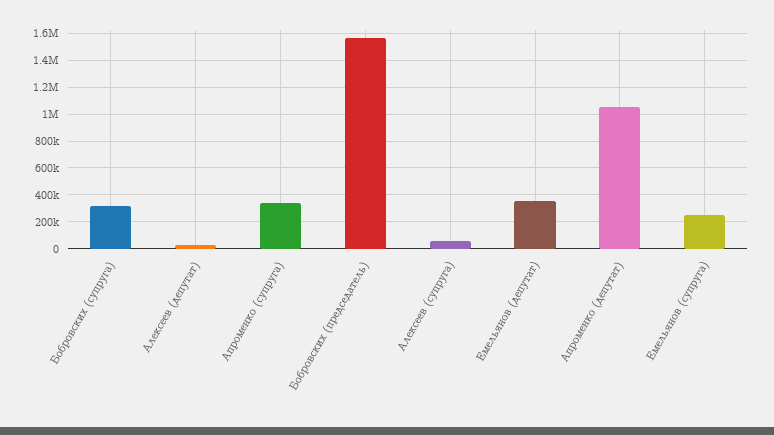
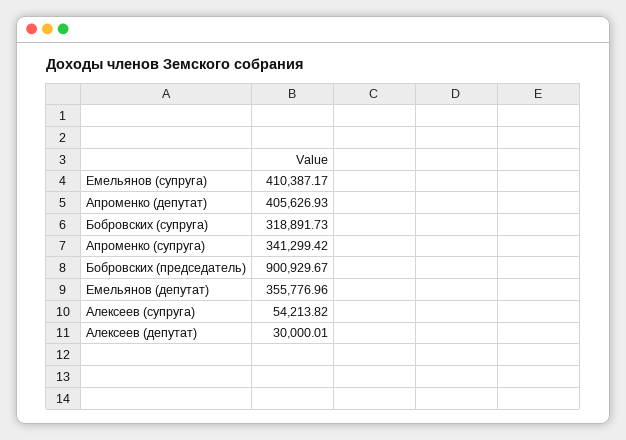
Бобровских (председатель): 1550000 -> 900929.67
Апроменко (депутат): 1050000 -> 405626.93
Емельянов (супруга): 250000 -> 410387.17

